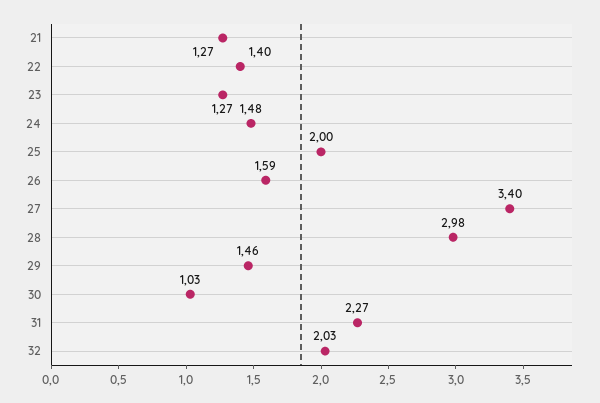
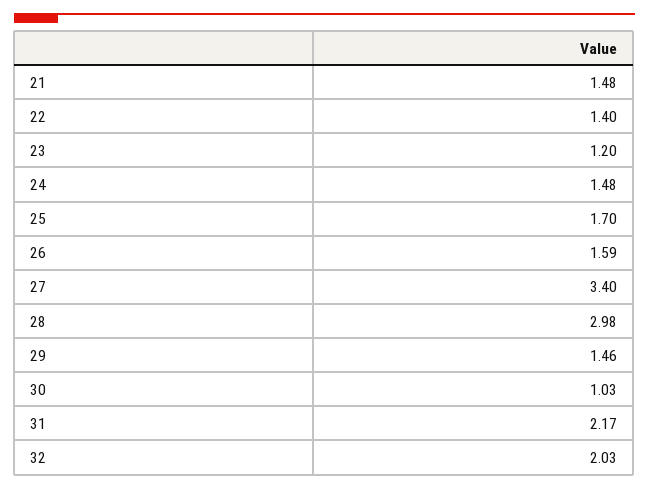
21: 1.27 -> 1.48
23: 1.27 -> 1.2
25: 2 -> 1.7
31: 2.27 -> 2.17

